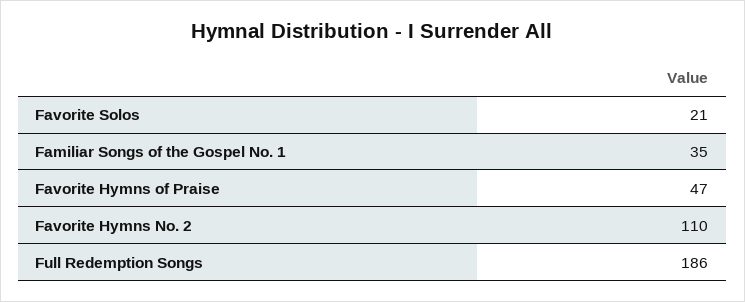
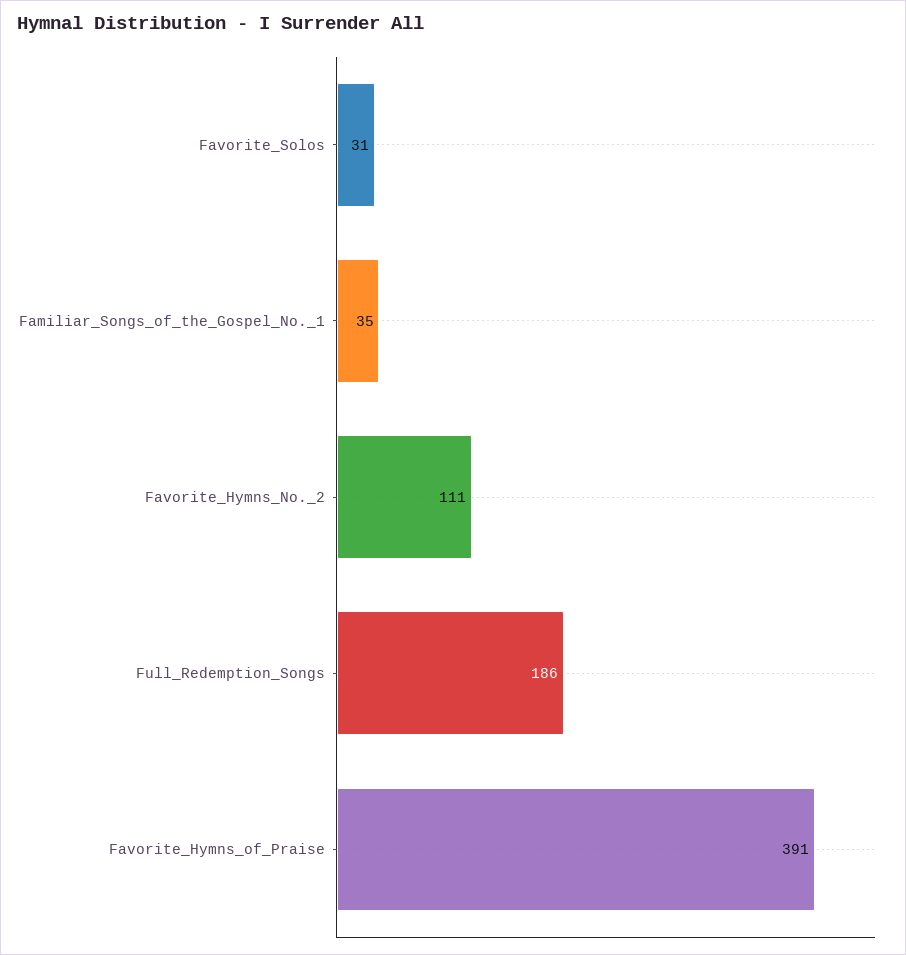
Favorite Solos: 21 -> 31
Favorite Hymns of Praise: 47 -> 391
Favorite Hymns No. 2: 110 -> 111

